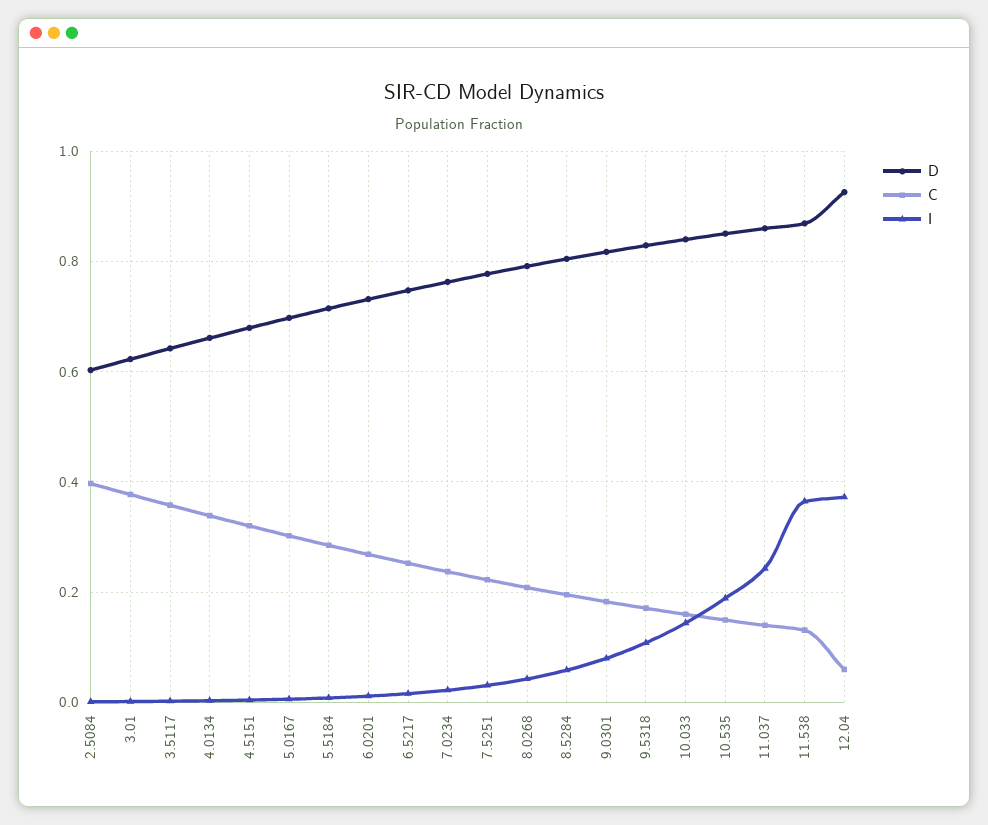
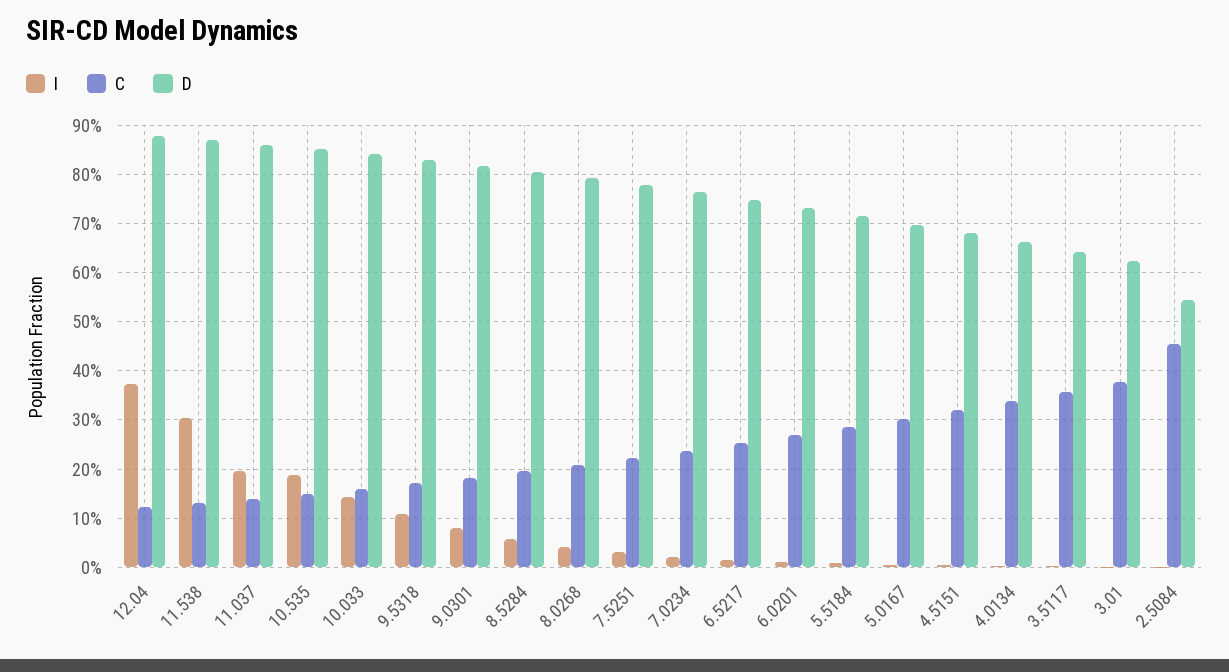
D, 2.5084: 0.6 -> 0.54
C, 2.5084: 0.4 -> 0.46
I, 11.037: 0.24 -> 0.2
I, 11.538: 0.36 -> 0.3
D, 12.04: 0.92 -> 0.88
C, 12.04: 0.06 -> 0.12

